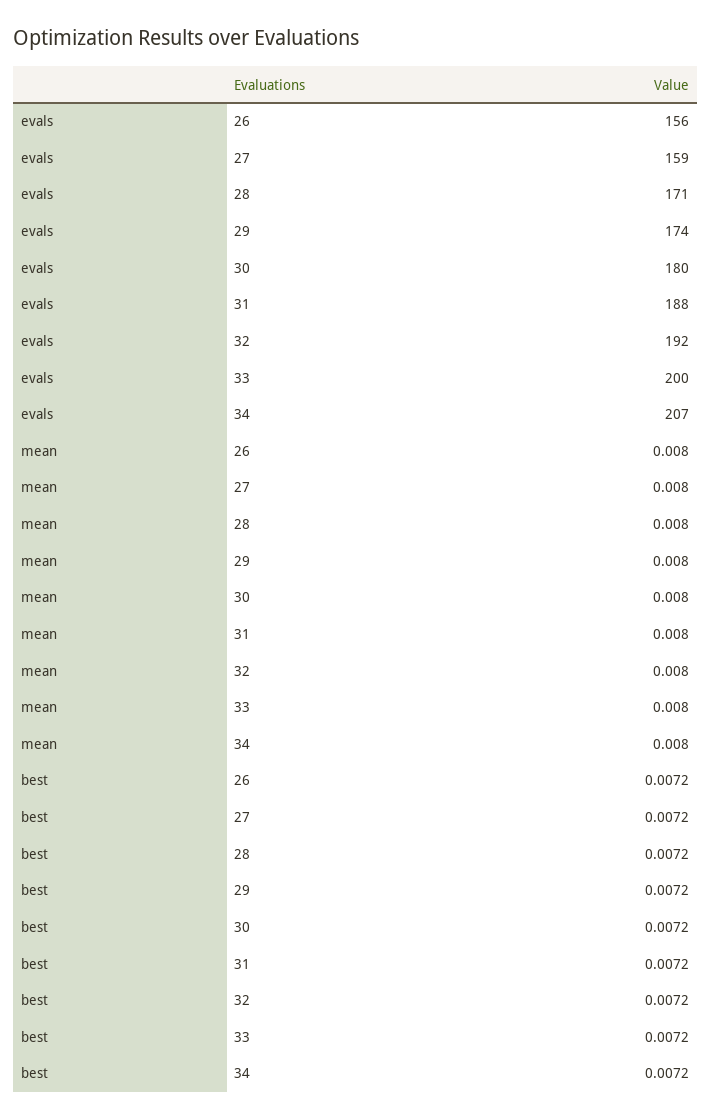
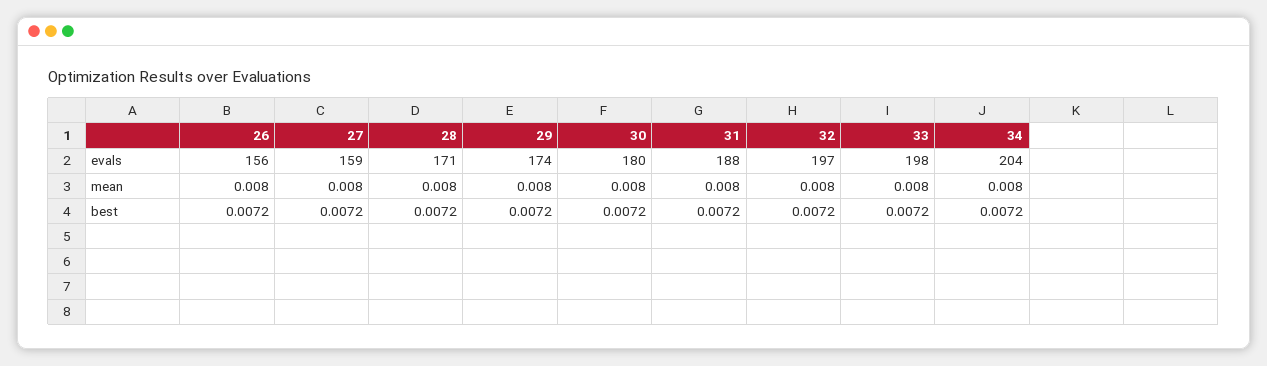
evals, 32: 192 -> 197
evals, 33: 200 -> 198
evals, 34: 207 -> 204

